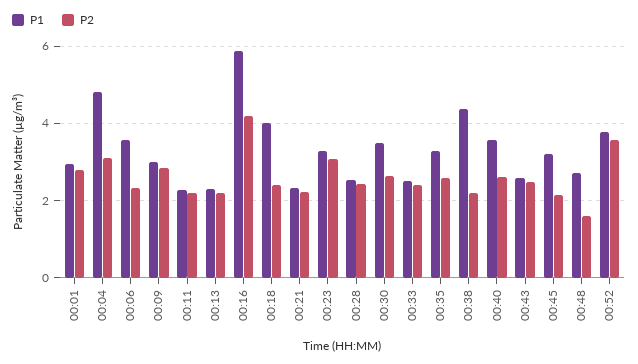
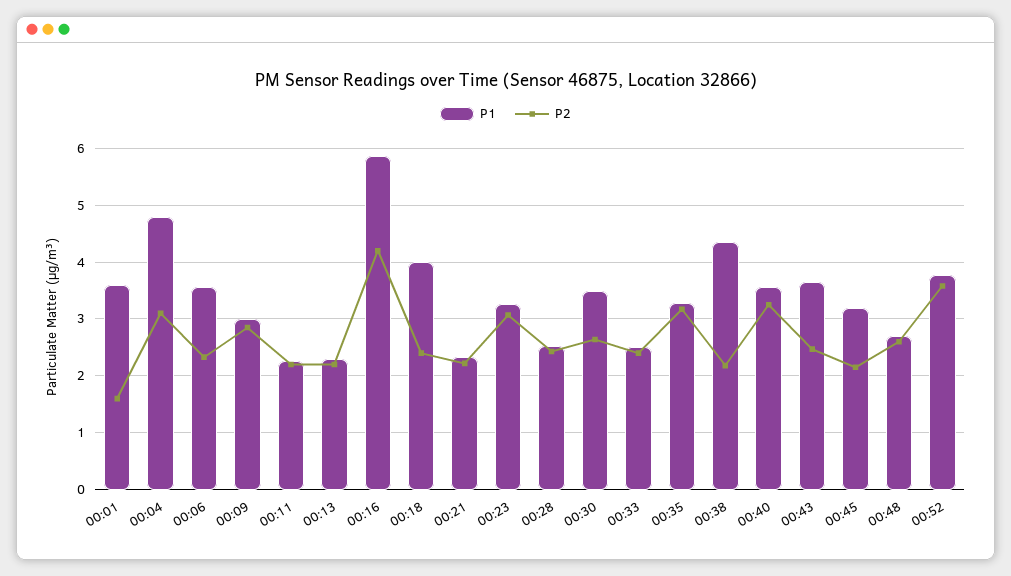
P1, 00:01: 3 -> 3.6
P2, 00:01: 2.8 -> 1.6
P2, 00:35: 2.6 -> 3.2
P2, 00:40: 2.6 -> 3.2
P1, 00:43: 2.6 -> 3.6
P2, 00:48: 1.6 -> 2.6

